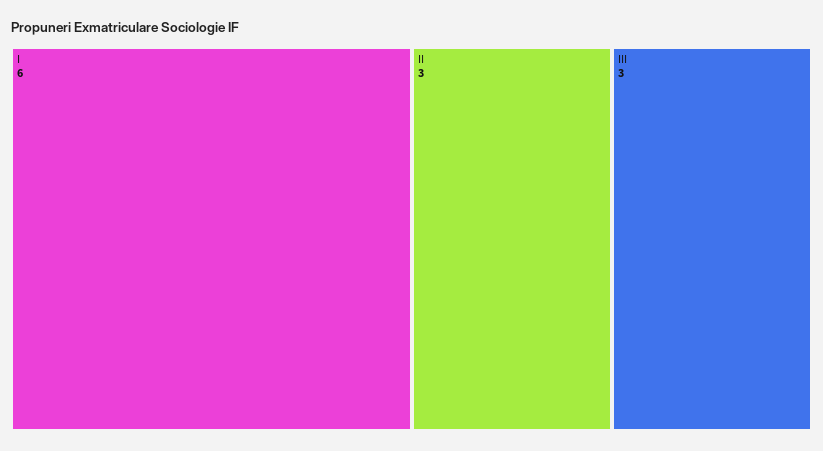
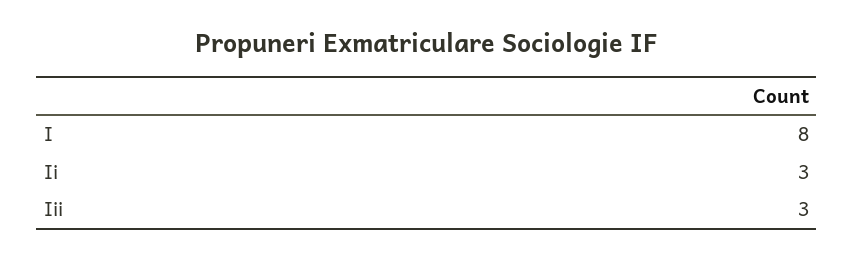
I: 6 -> 8

